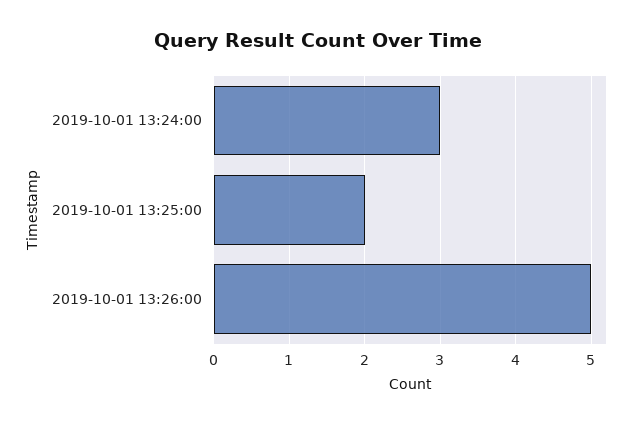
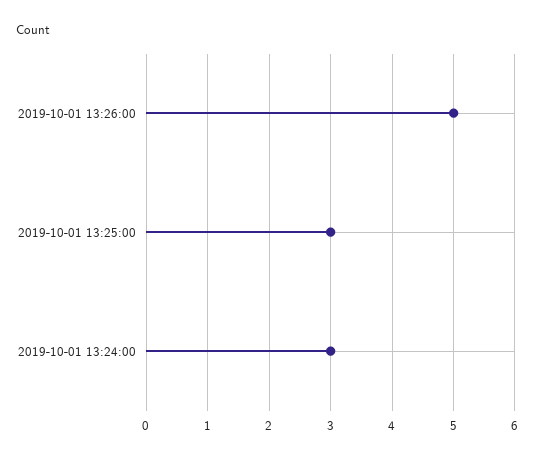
2019-10-01 13:25:00: 2 -> 3

